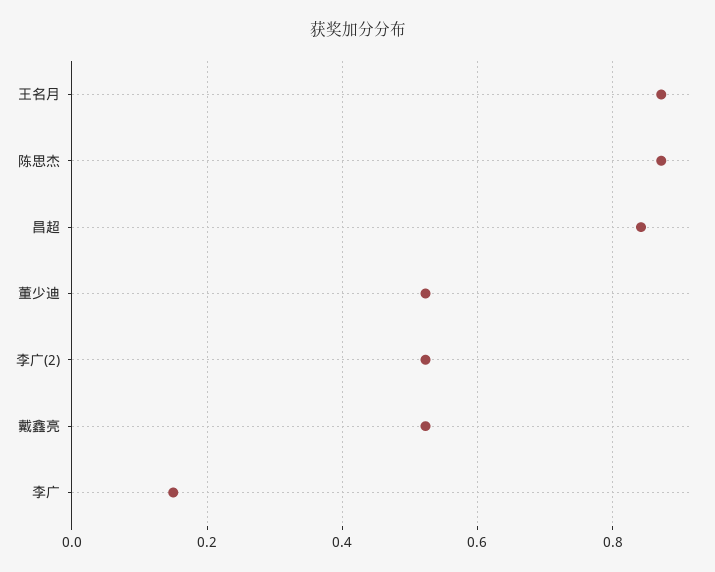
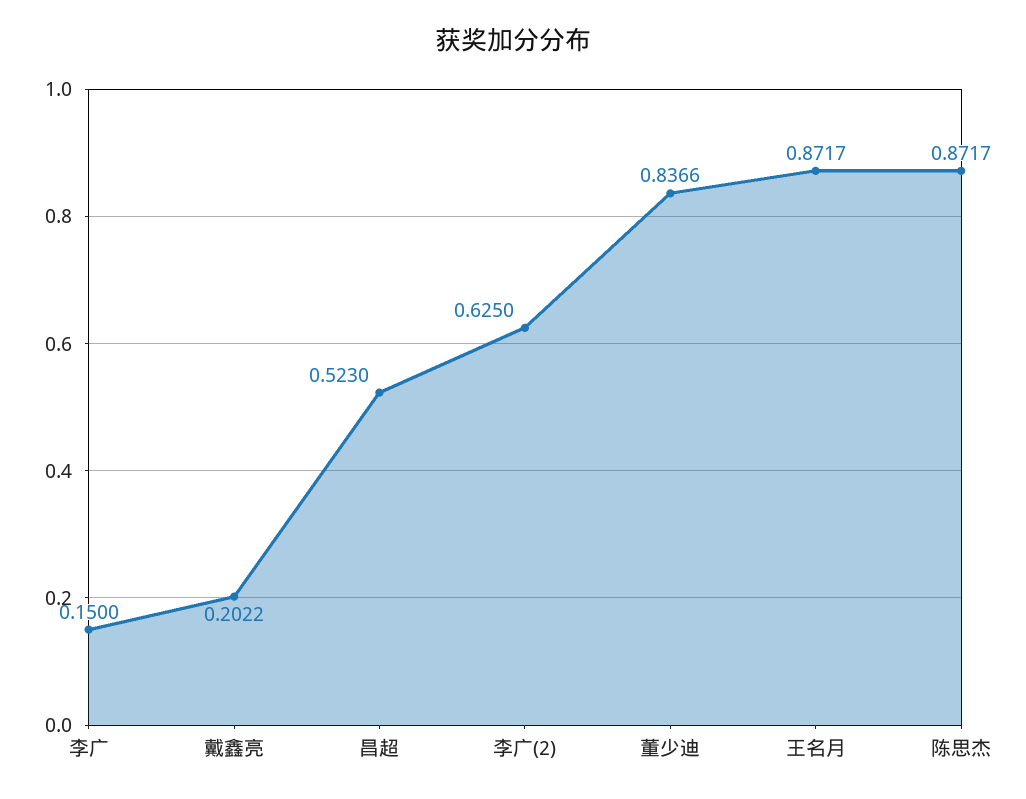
昌超: 0.84 -> 0.523
董少迪: 0.52 -> 0.8366
李广(2): 0.52 -> 0.625
戴鑫亮: 0.52 -> 0.2022

